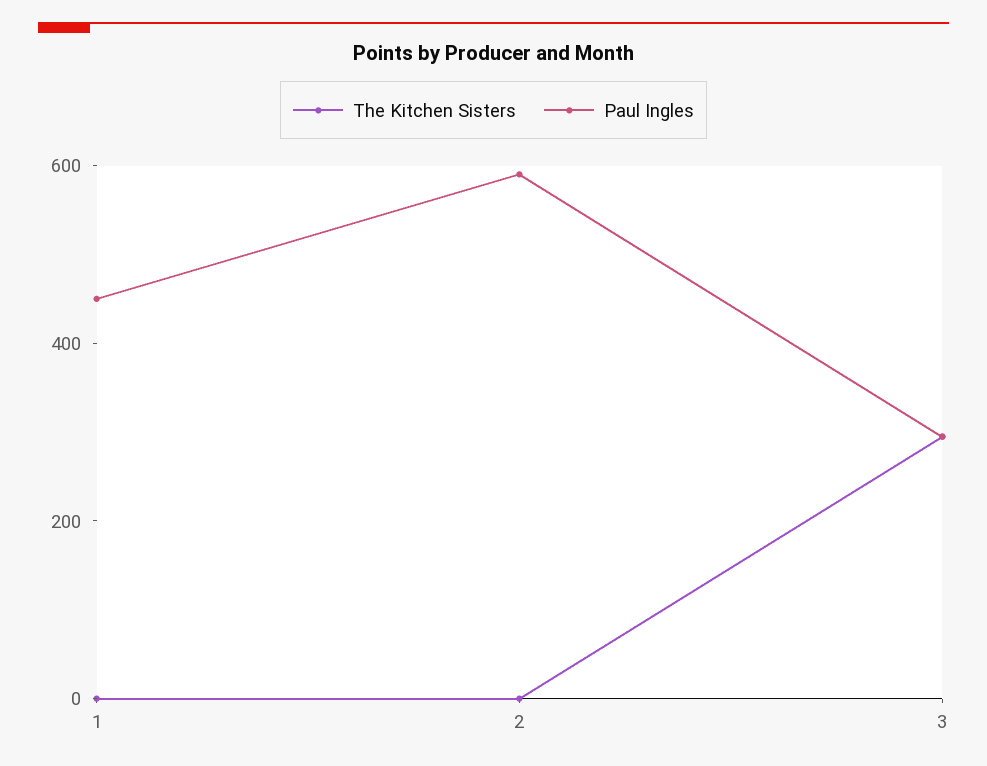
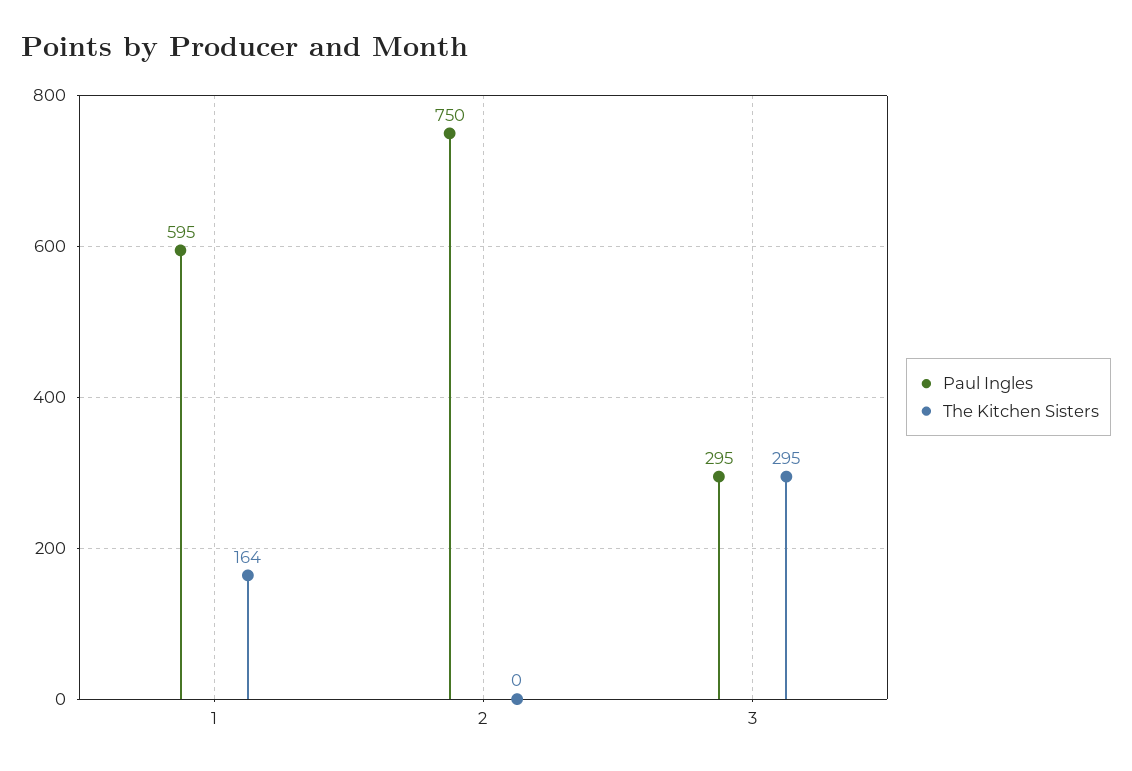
The Kitchen Sisters, 1: 0 -> 164
Paul Ingles, 1: 450 -> 595
Paul Ingles, 2: 600 -> 750

